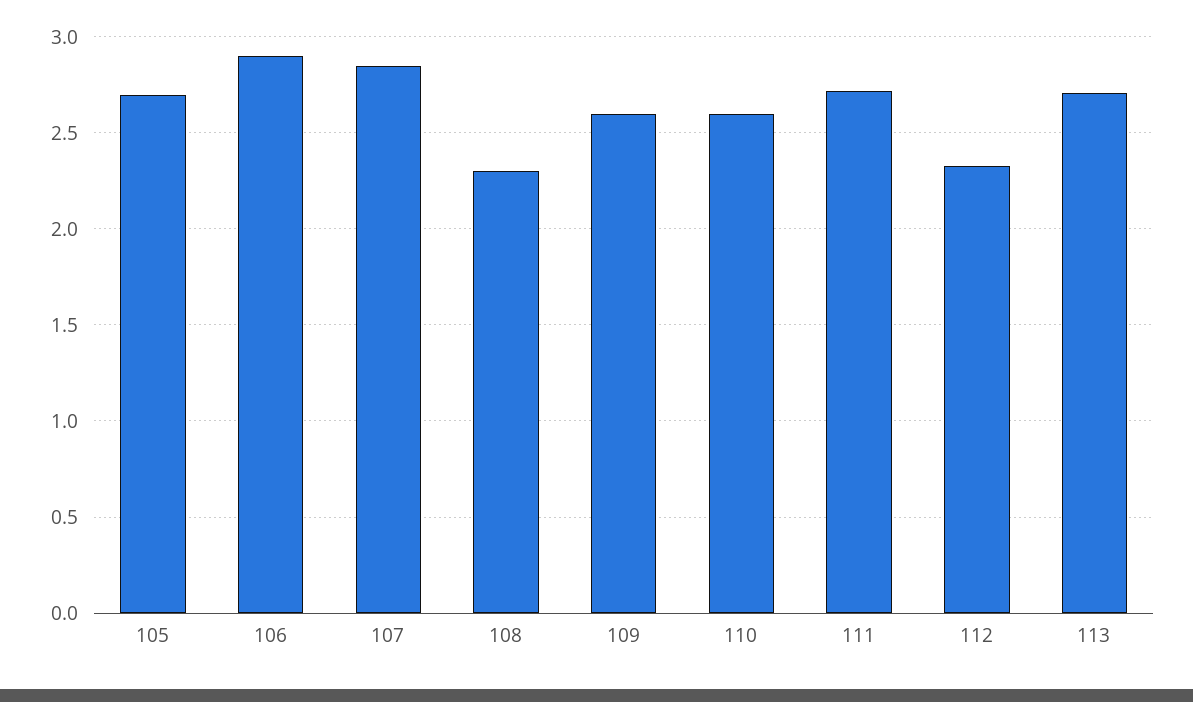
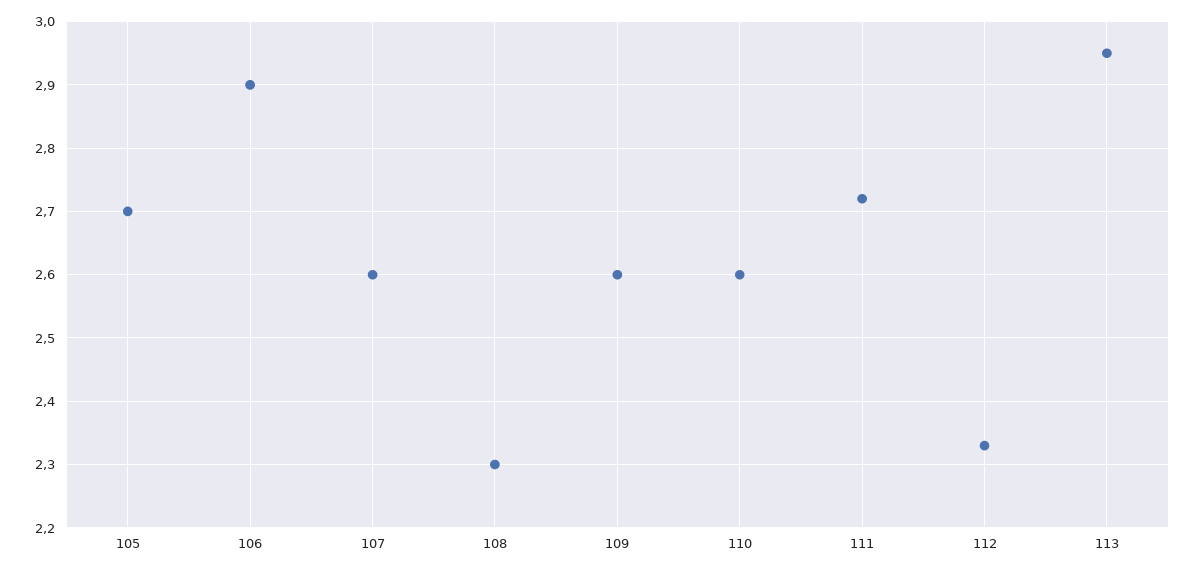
107: 2.85 -> 2.6
113: 2.7 -> 2.95

